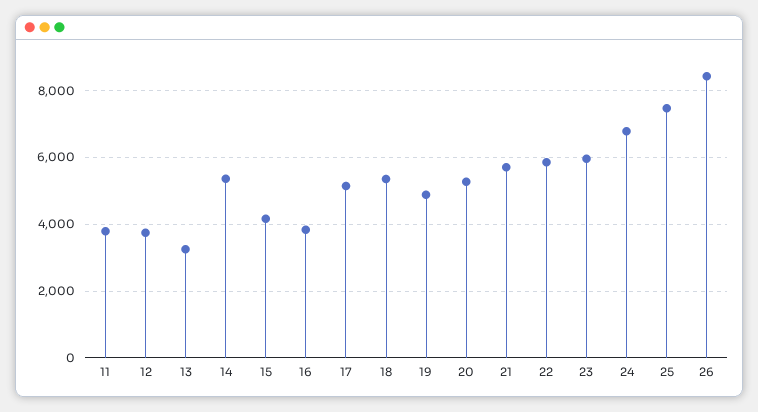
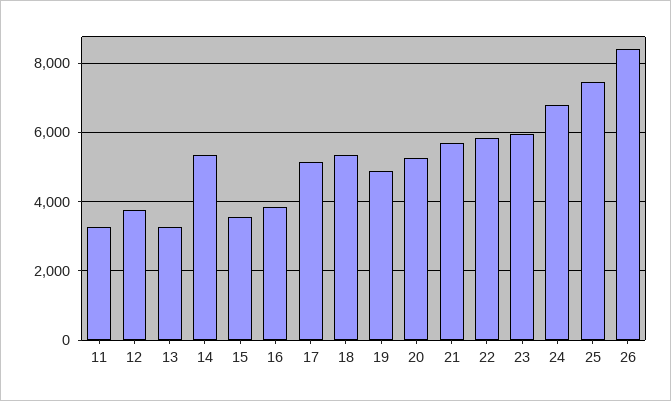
11: 3800 -> 3200
15: 4200 -> 3600

